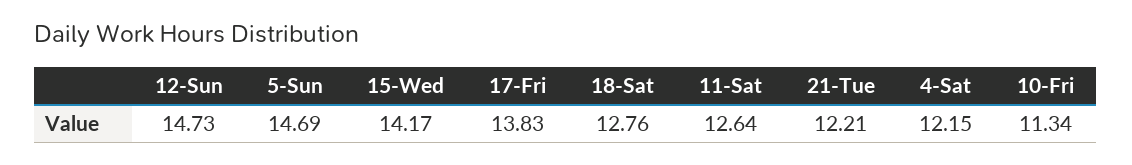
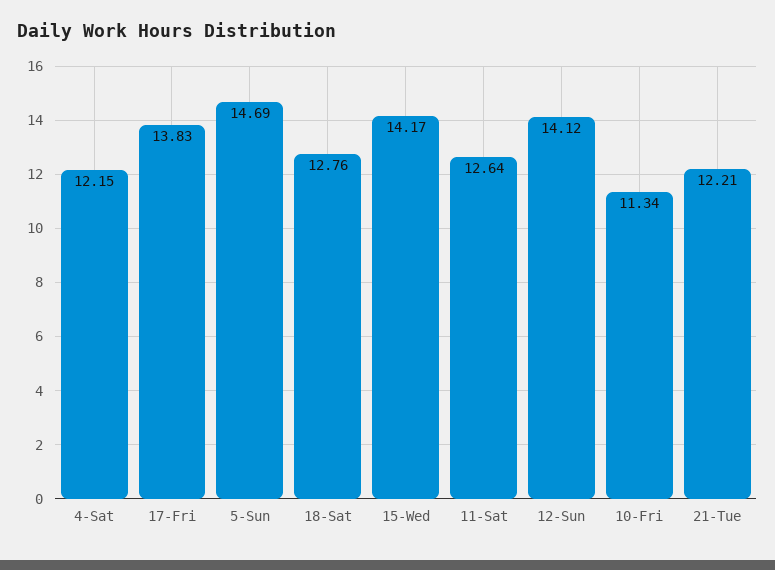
12-Sun: 14.73 -> 14.12

